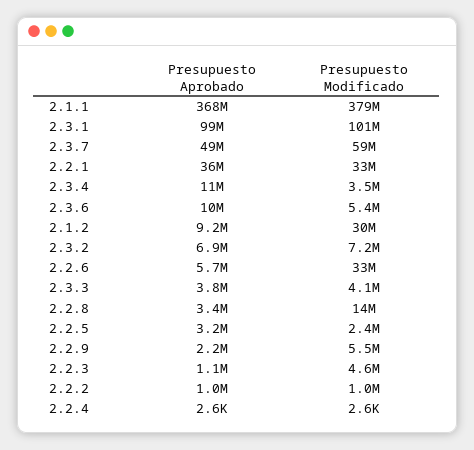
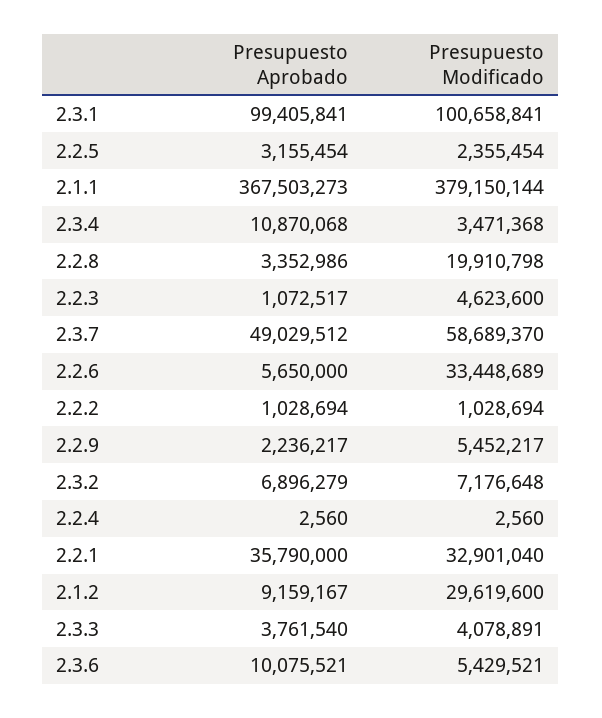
Presupuesto Modificado, 2.2.8: 14000000 -> 19910798

